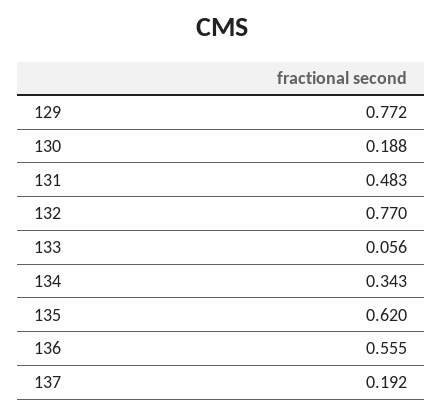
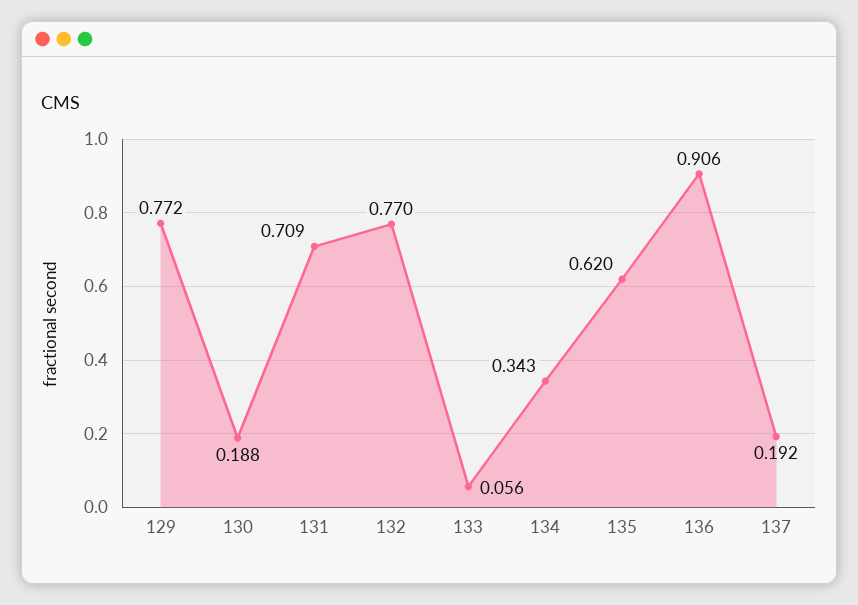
131: 0.483 -> 0.709
136: 0.555 -> 0.906

